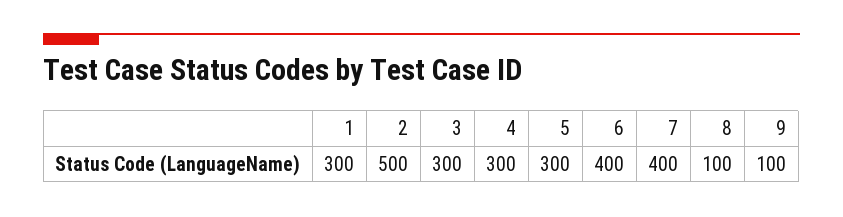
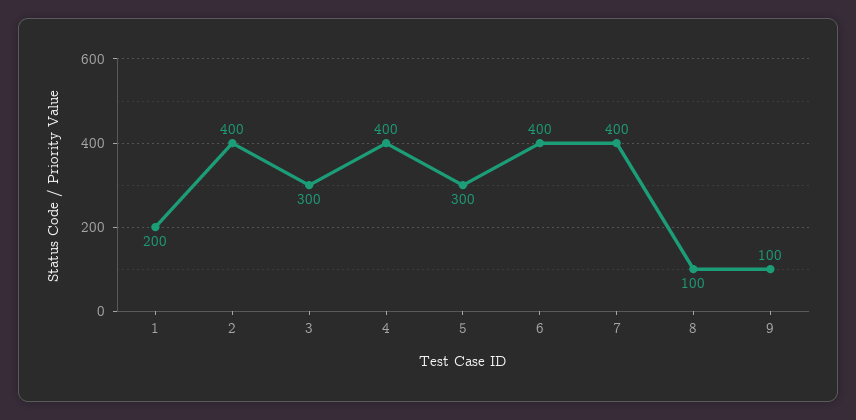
1: 300 -> 200
2: 500 -> 400
4: 300 -> 400

